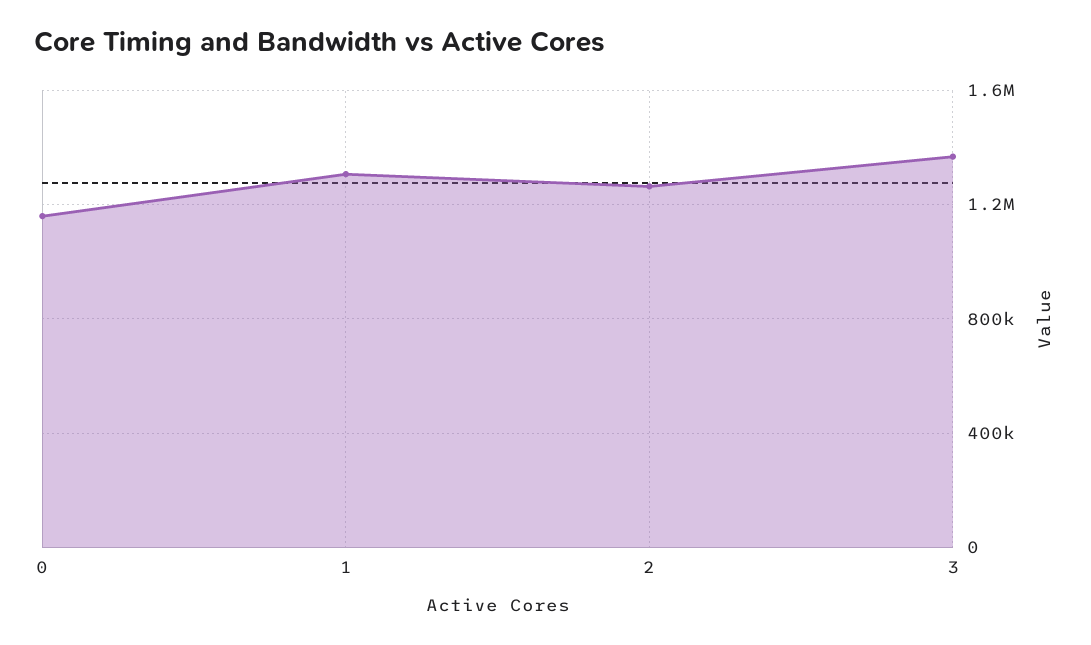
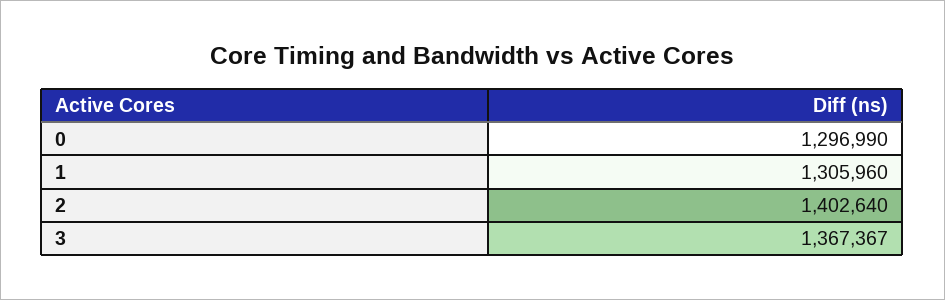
0: 1150000 -> 1296990
2: 1250000 -> 1402640

